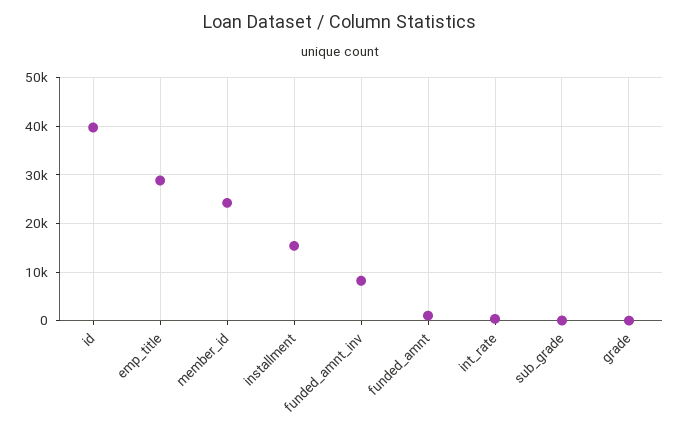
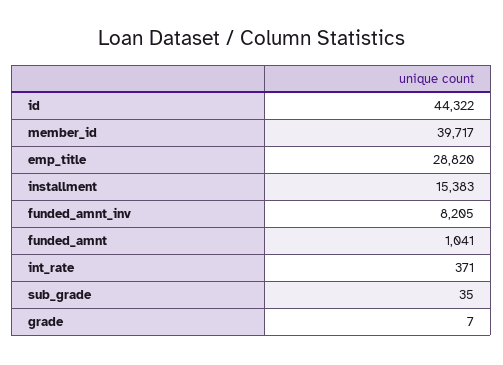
id: 40000 -> 44322
member_id: 24000 -> 39717

